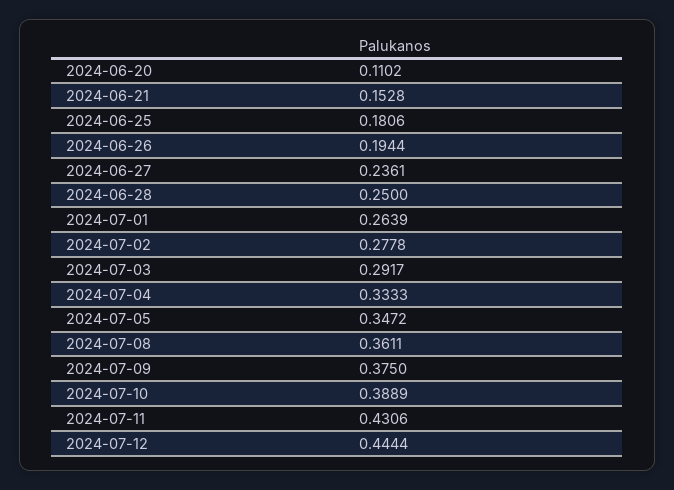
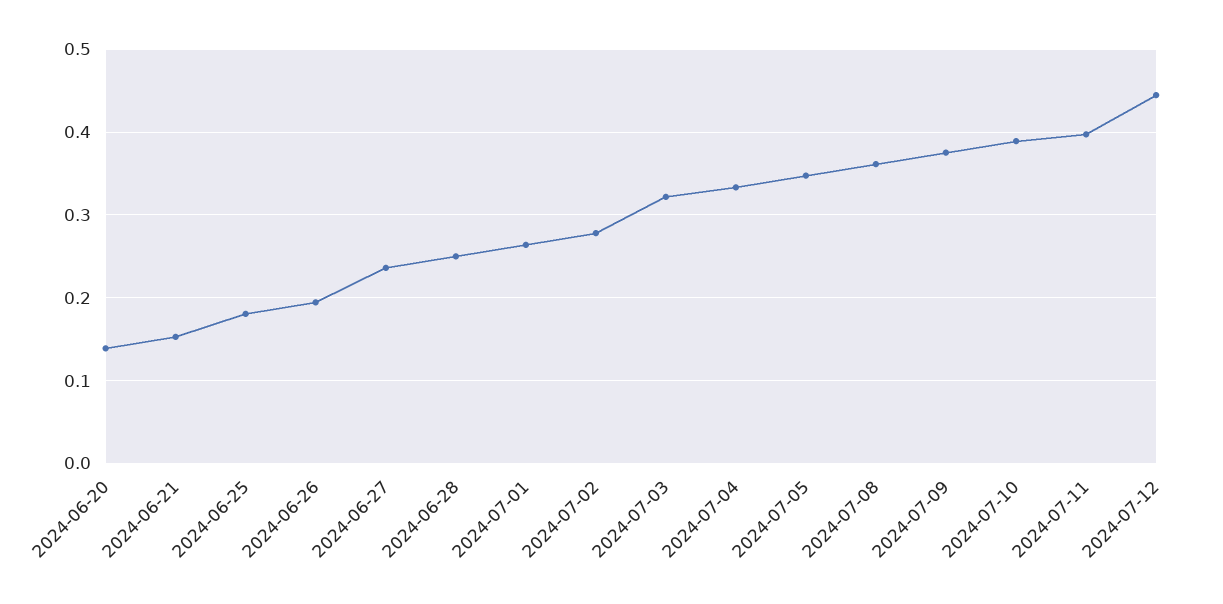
2024-06-20: 0.1102 -> 0.14
2024-07-03: 0.2917 -> 0.32
2024-07-11: 0.4306 -> 0.4

